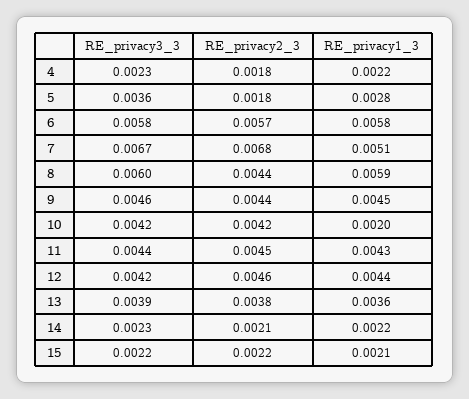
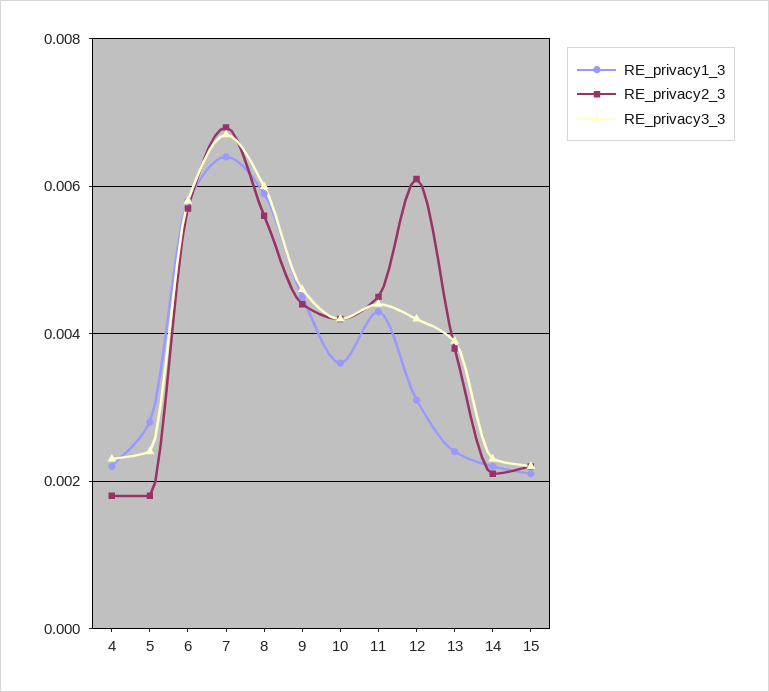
RE_privacy3_3, 5: 0.0036 -> 0.0025
RE_privacy1_3, 7: 0.0051 -> 0.0065
RE_privacy2_3, 8: 0.0044 -> 0.0055
RE_privacy1_3, 10: 0.002 -> 0.0035
RE_privacy2_3, 12: 0.0046 -> 0.006
RE_privacy1_3, 12: 0.0044 -> 0.003
RE_privacy1_3, 13: 0.0036 -> 0.0025

